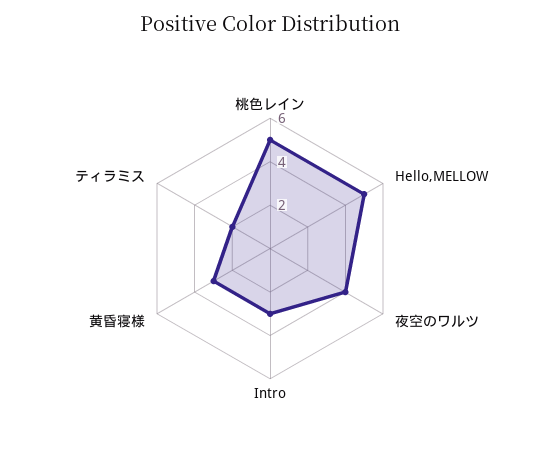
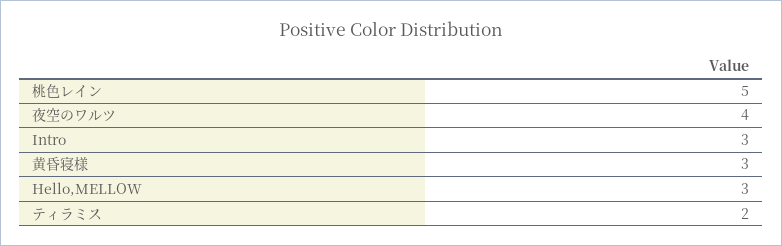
Hello,MELLOW: 5 -> 3

